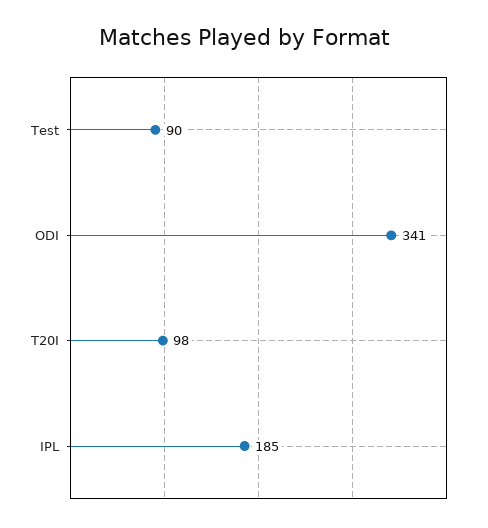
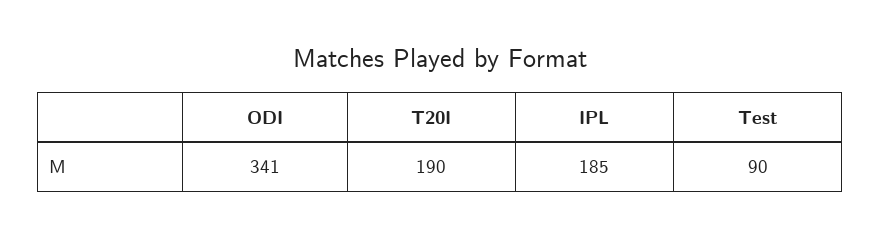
T20I: 98 -> 190

